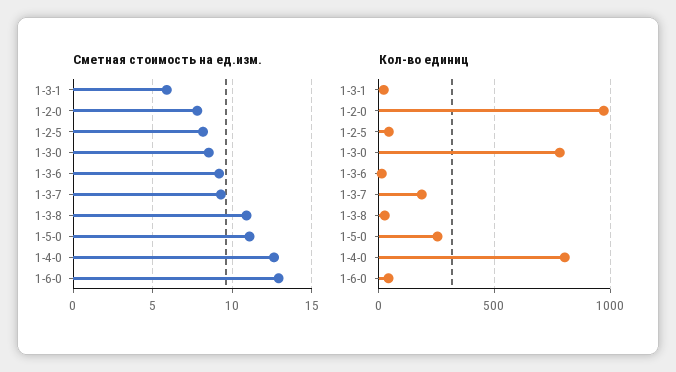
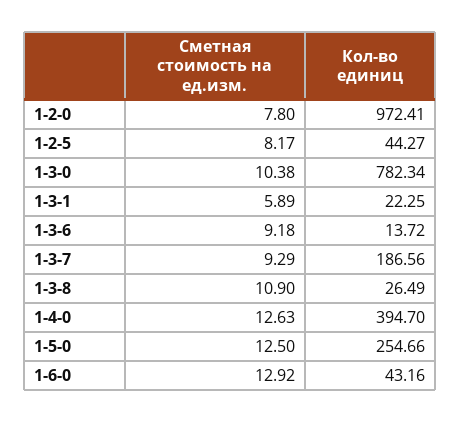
Сметная стоимость на ед.изм., 1-3-0: 8.5 -> 10.38
Сметная стоимость на ед.изм., 1-5-0: 11 -> 12.5
Кол-во единиц, 1-4-0: 800 -> 394.7

